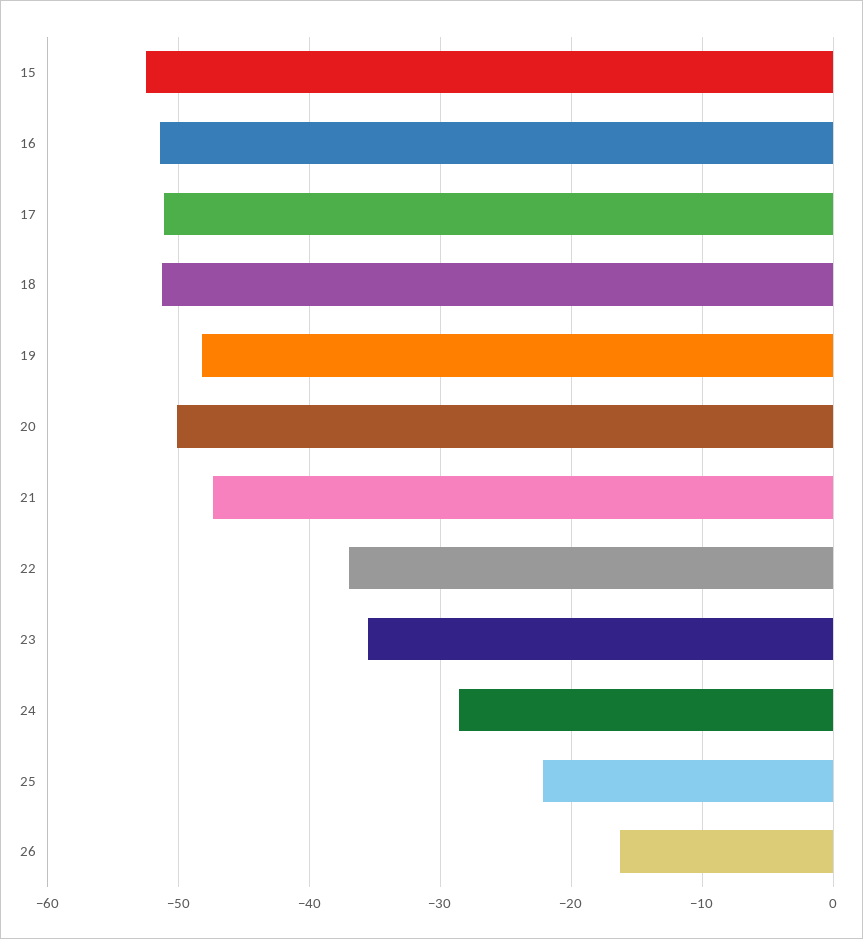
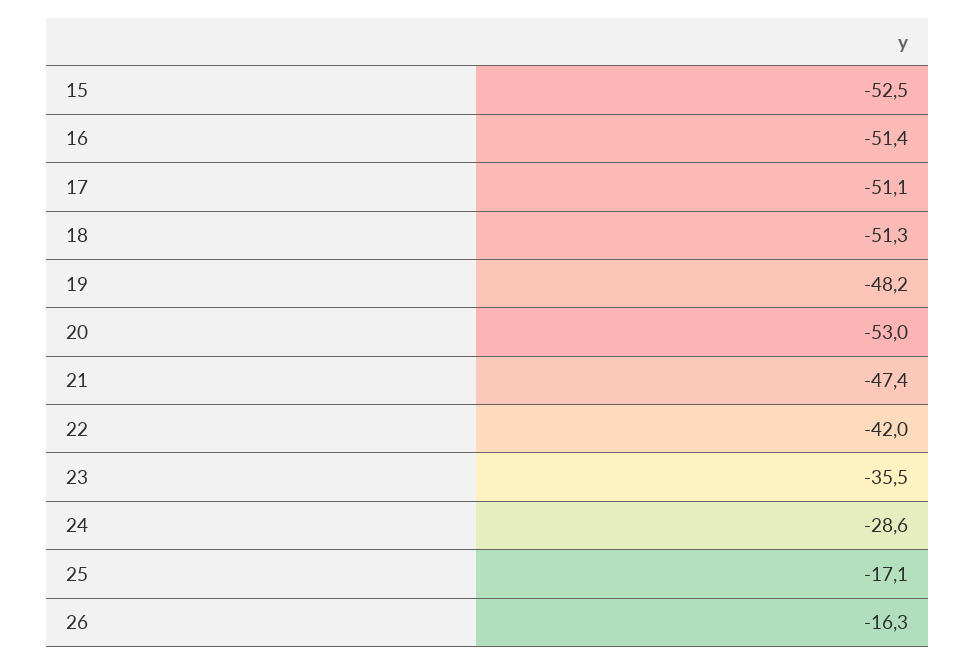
20: -50 -> -53
22: -37 -> -42
25: -22 -> -17.1

